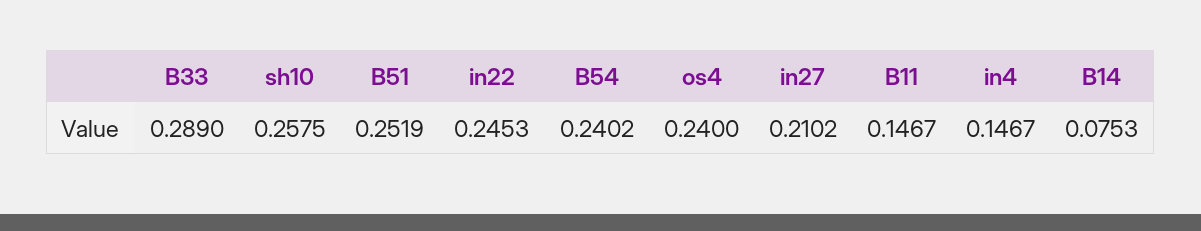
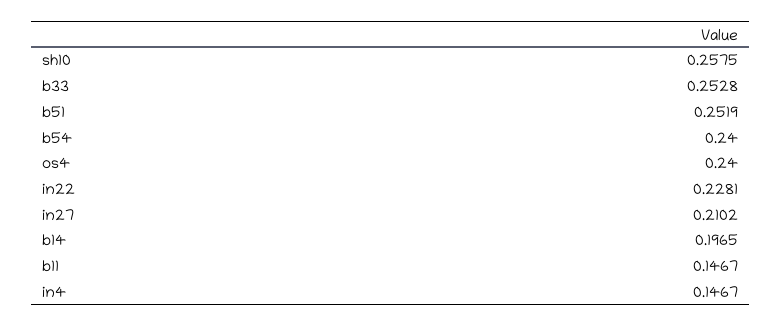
B33: 0.289 -> 0.2528
in22: 0.2453 -> 0.2281
B54: 0.2402 -> 0.24
B14: 0.0753 -> 0.1965

